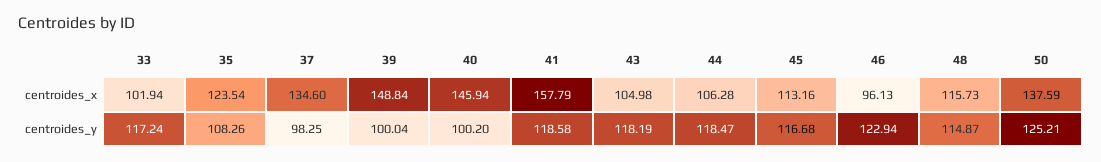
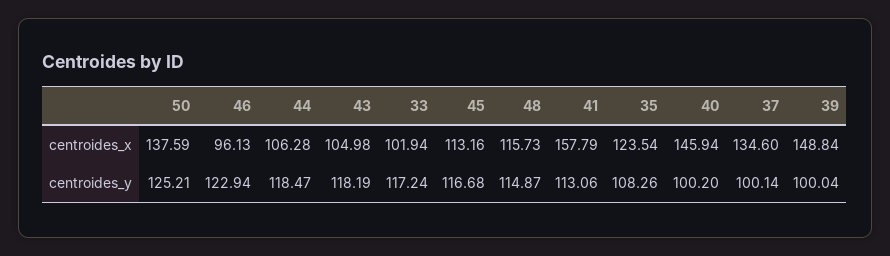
37, centroides_y: 98.25 -> 100.14
41, centroides_y: 118.58 -> 113.06

